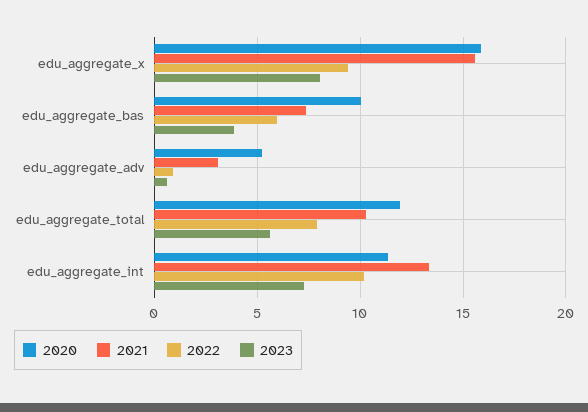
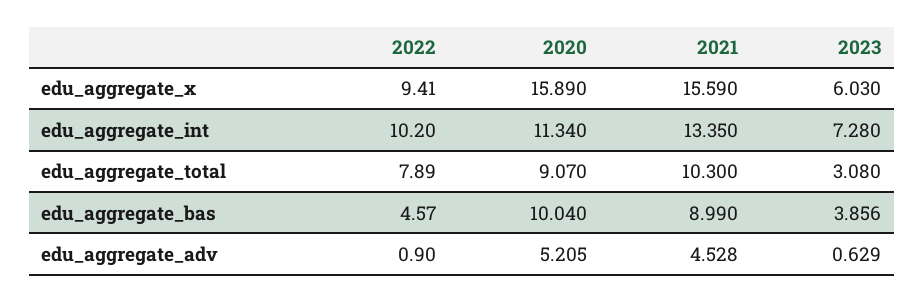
2023, edu_aggregate_x: 8 -> 6.03
2021, edu_aggregate_bas: 7.5 -> 8.99
2022, edu_aggregate_bas: 6 -> 4.57
2021, edu_aggregate_adv: 3 -> 4.528
2020, edu_aggregate_total: 12 -> 9.07
2023, edu_aggregate_total: 5.5 -> 3.08

